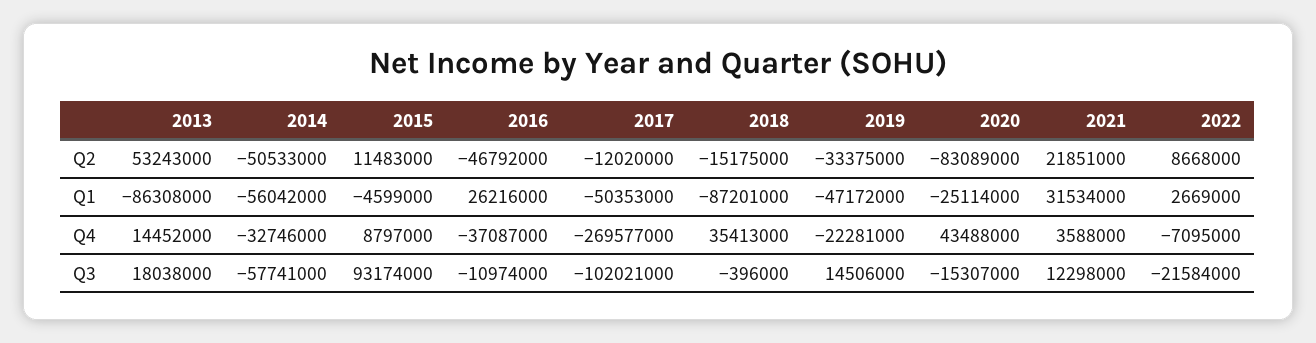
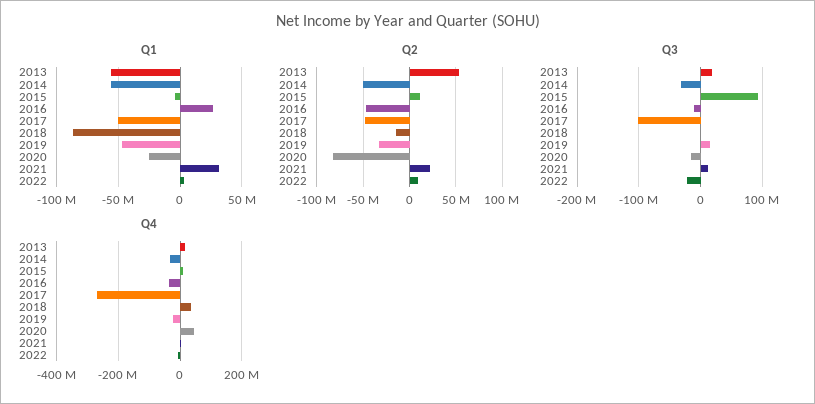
Q2, 2017: -12020000 -> -50000000
Q1, 2013: -86308000 -> -55000000
Q3, 2014: -57741000 -> -30000000

